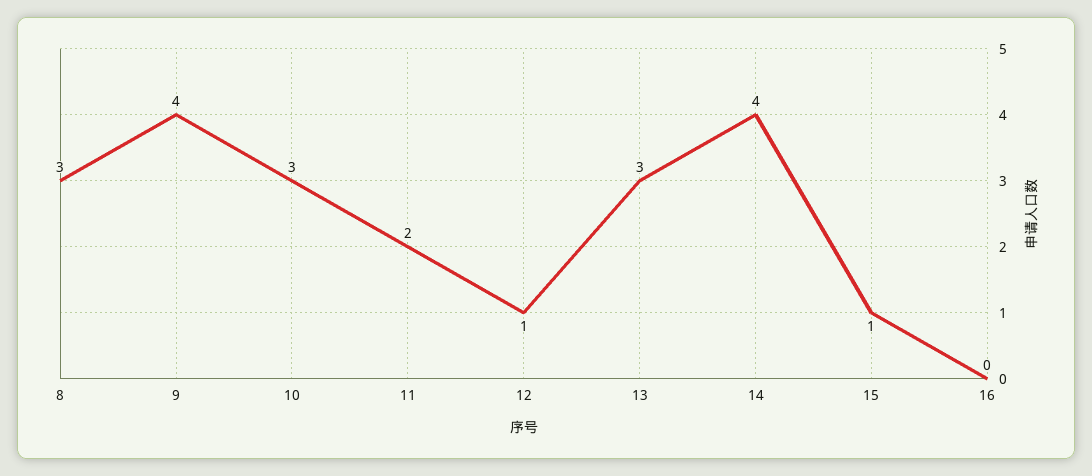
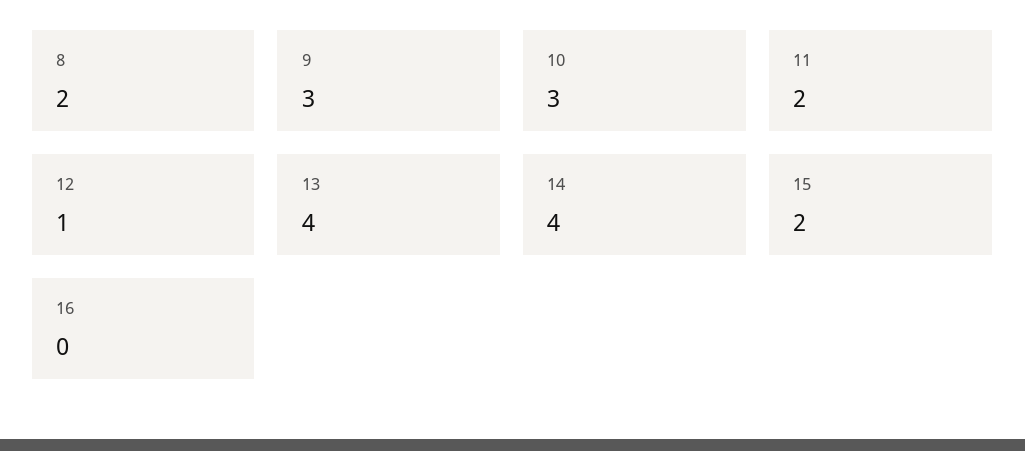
8: 3 -> 2
9: 4 -> 3
13: 3 -> 4
15: 1 -> 2

